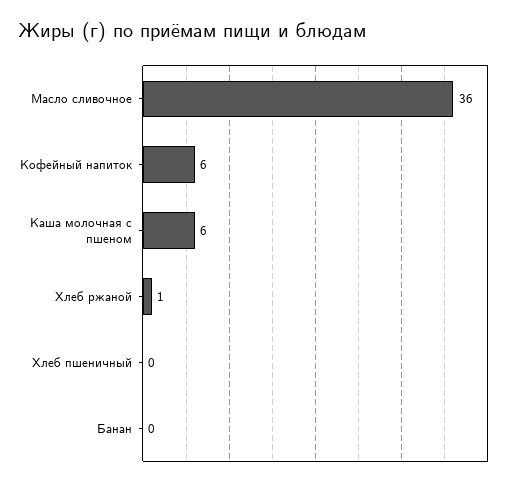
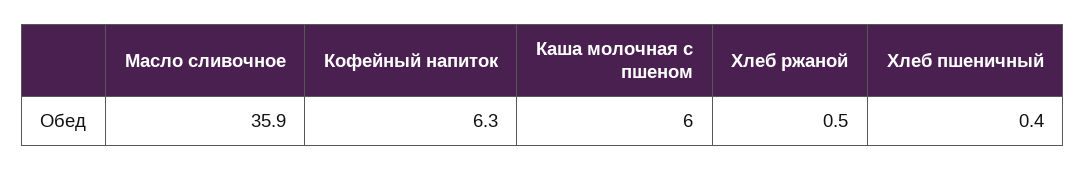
Банан: 0 -> none

